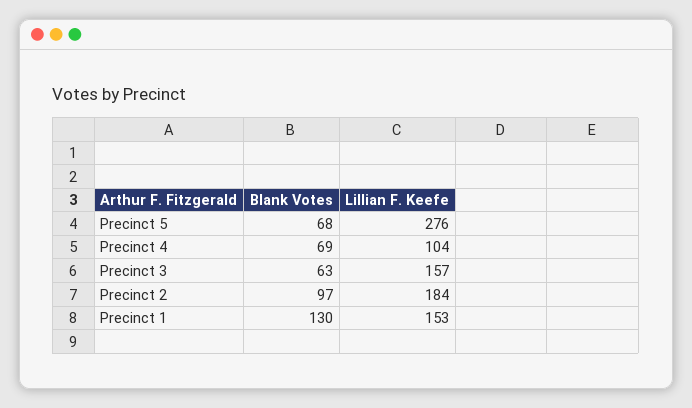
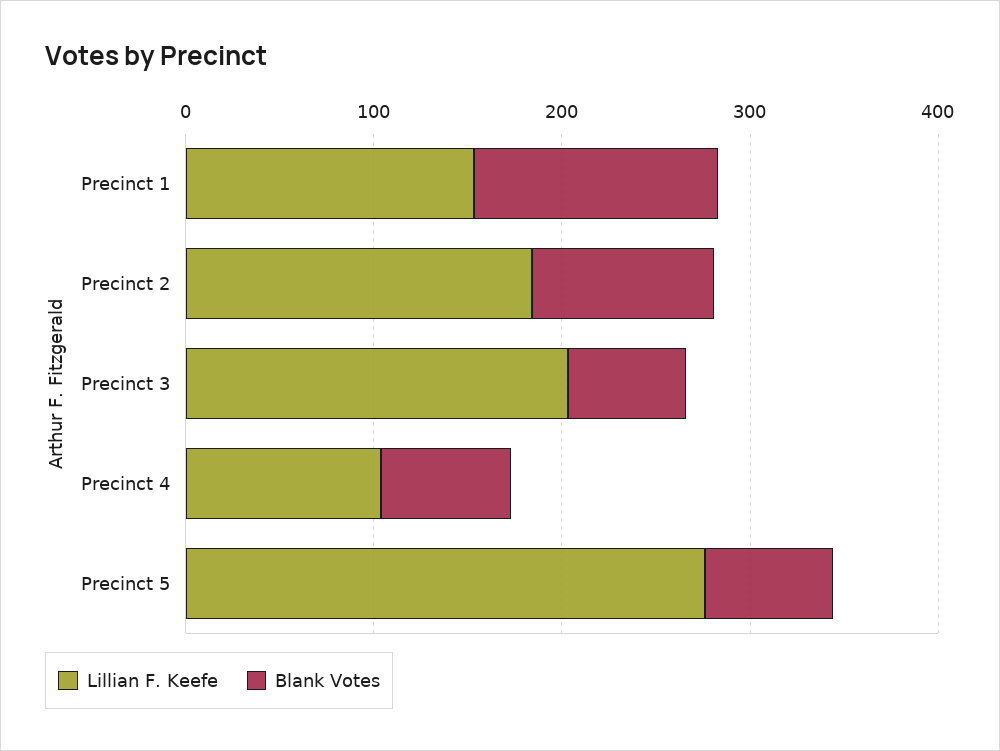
Lillian F. Keefe, Precinct 3: 157 -> 200

